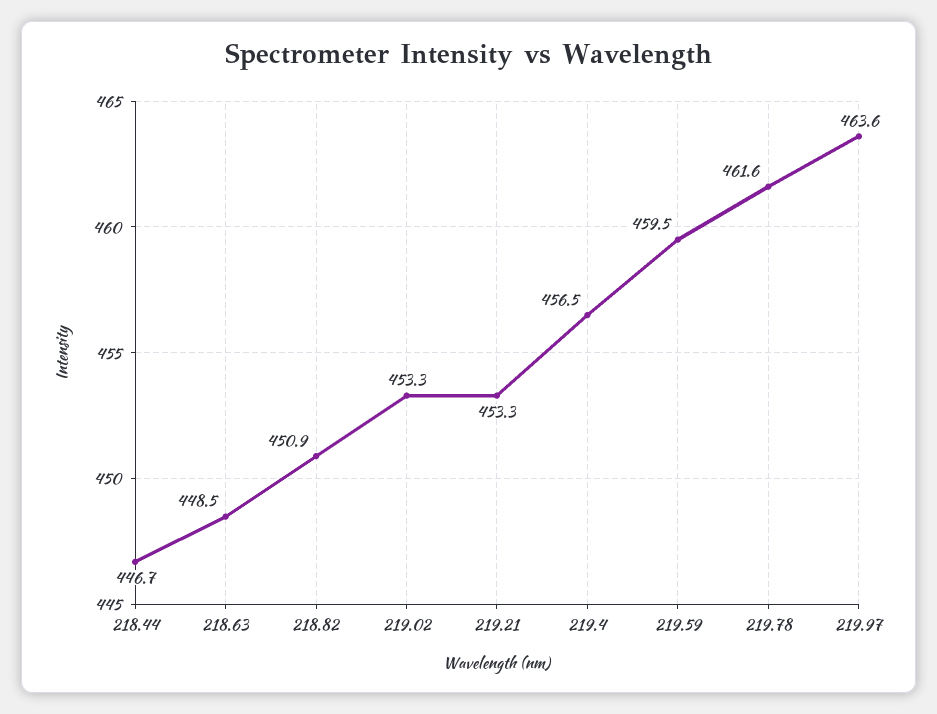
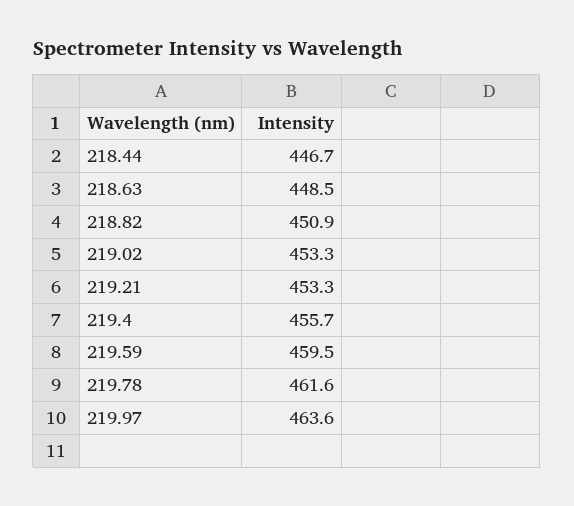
219.4: 456.5 -> 455.7

